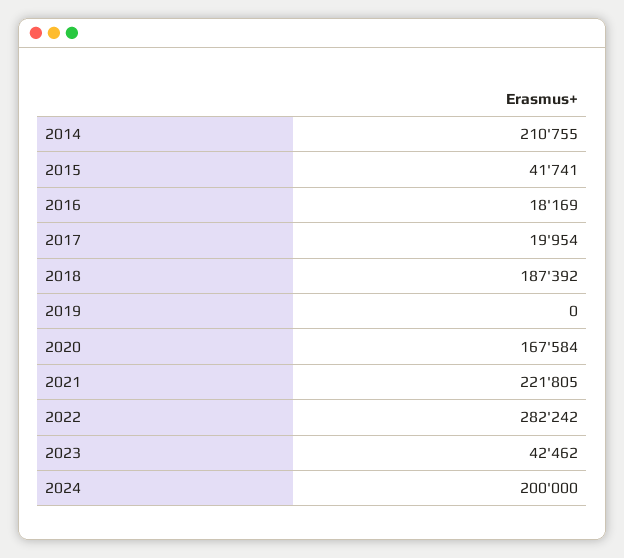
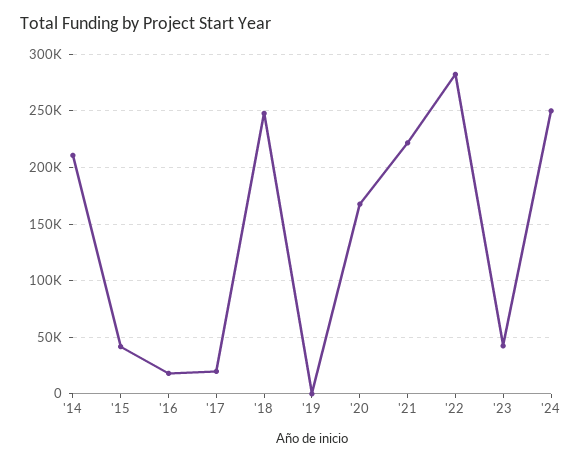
2018: 187392 -> 250000
2024: 200000 -> 250000

